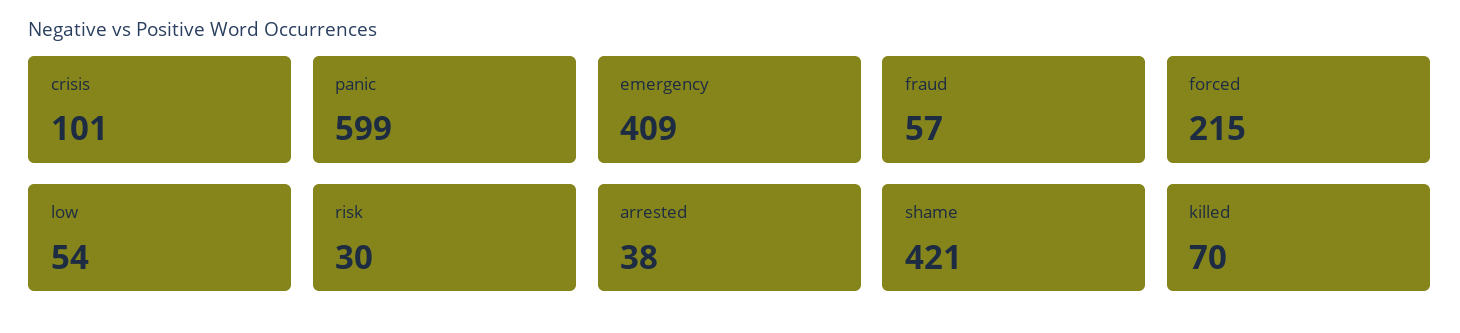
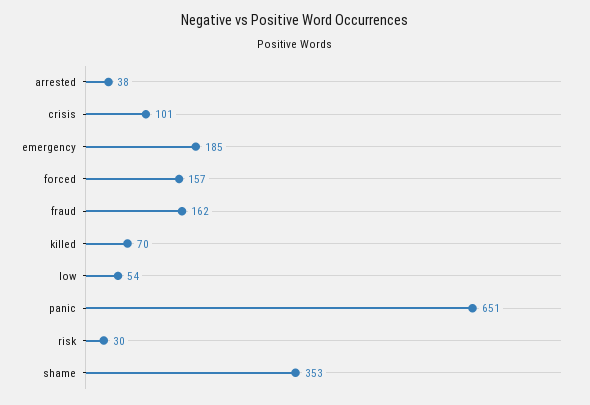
panic: 599 -> 651
emergency: 409 -> 185
fraud: 57 -> 162
forced: 215 -> 157
shame: 421 -> 353

